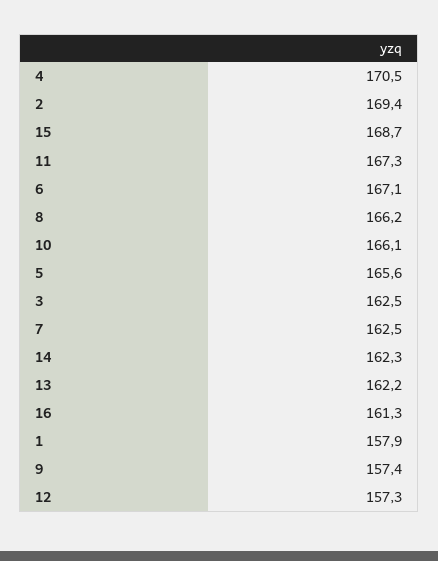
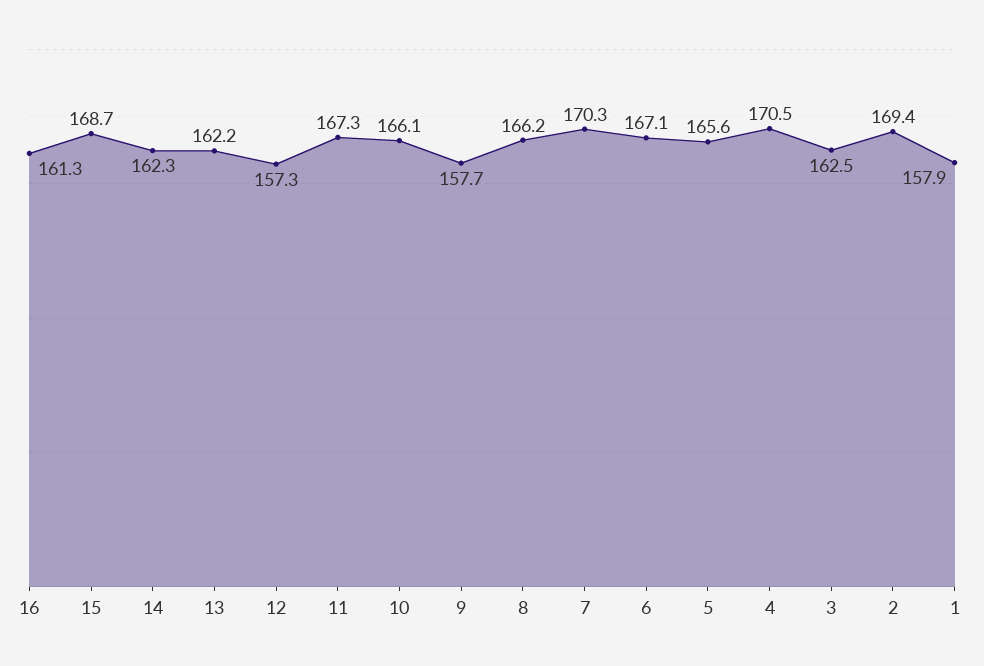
7: 162.5 -> 170.3
9: 157.4 -> 157.7

